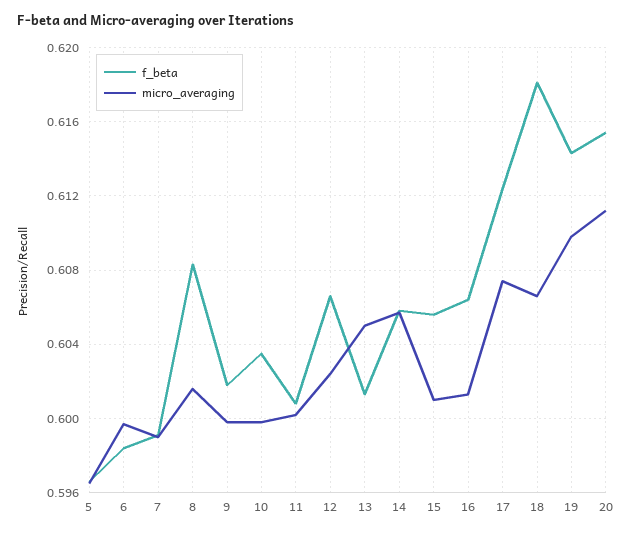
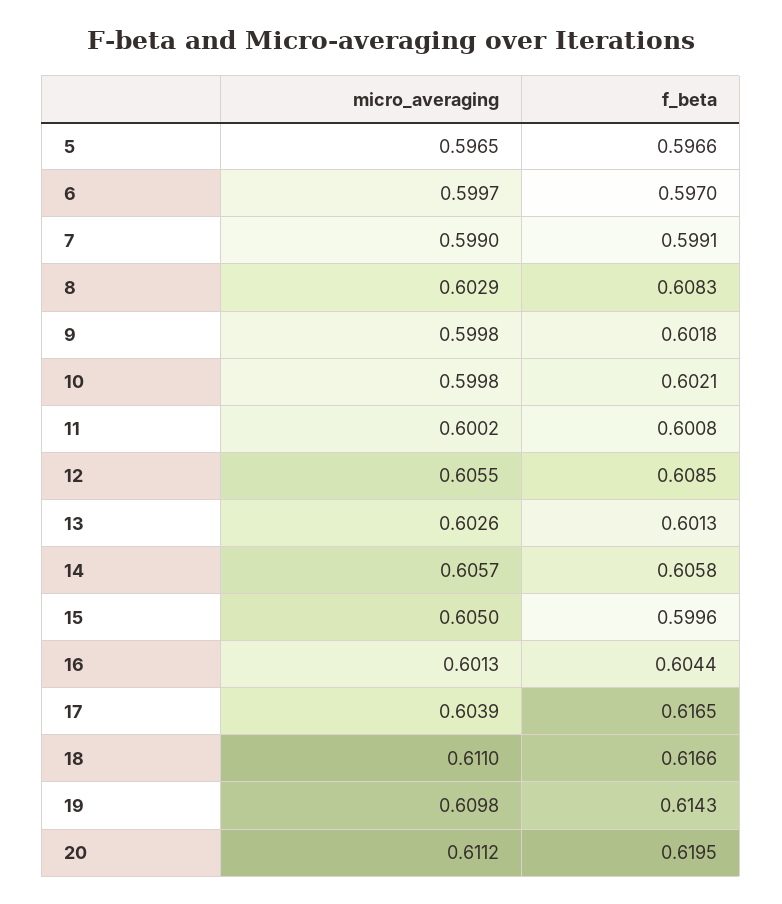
f_beta, 6: 0.5985 -> 0.597
micro_averaging, 8: 0.6015 -> 0.6029
f_beta, 10: 0.6035 -> 0.6021
f_beta, 12: 0.6065 -> 0.6085
micro_averaging, 12: 0.6025 -> 0.6055
micro_averaging, 13: 0.605 -> 0.6026
f_beta, 15: 0.6055 -> 0.5996
micro_averaging, 15: 0.601 -> 0.605
f_beta, 16: 0.6065 -> 0.6044
f_beta, 17: 0.6125 -> 0.6165
micro_averaging, 17: 0.6075 -> 0.6039
f_beta, 18: 0.618 -> 0.6166
micro_averaging, 18: 0.6065 -> 0.611
f_beta, 20: 0.6155 -> 0.6195

